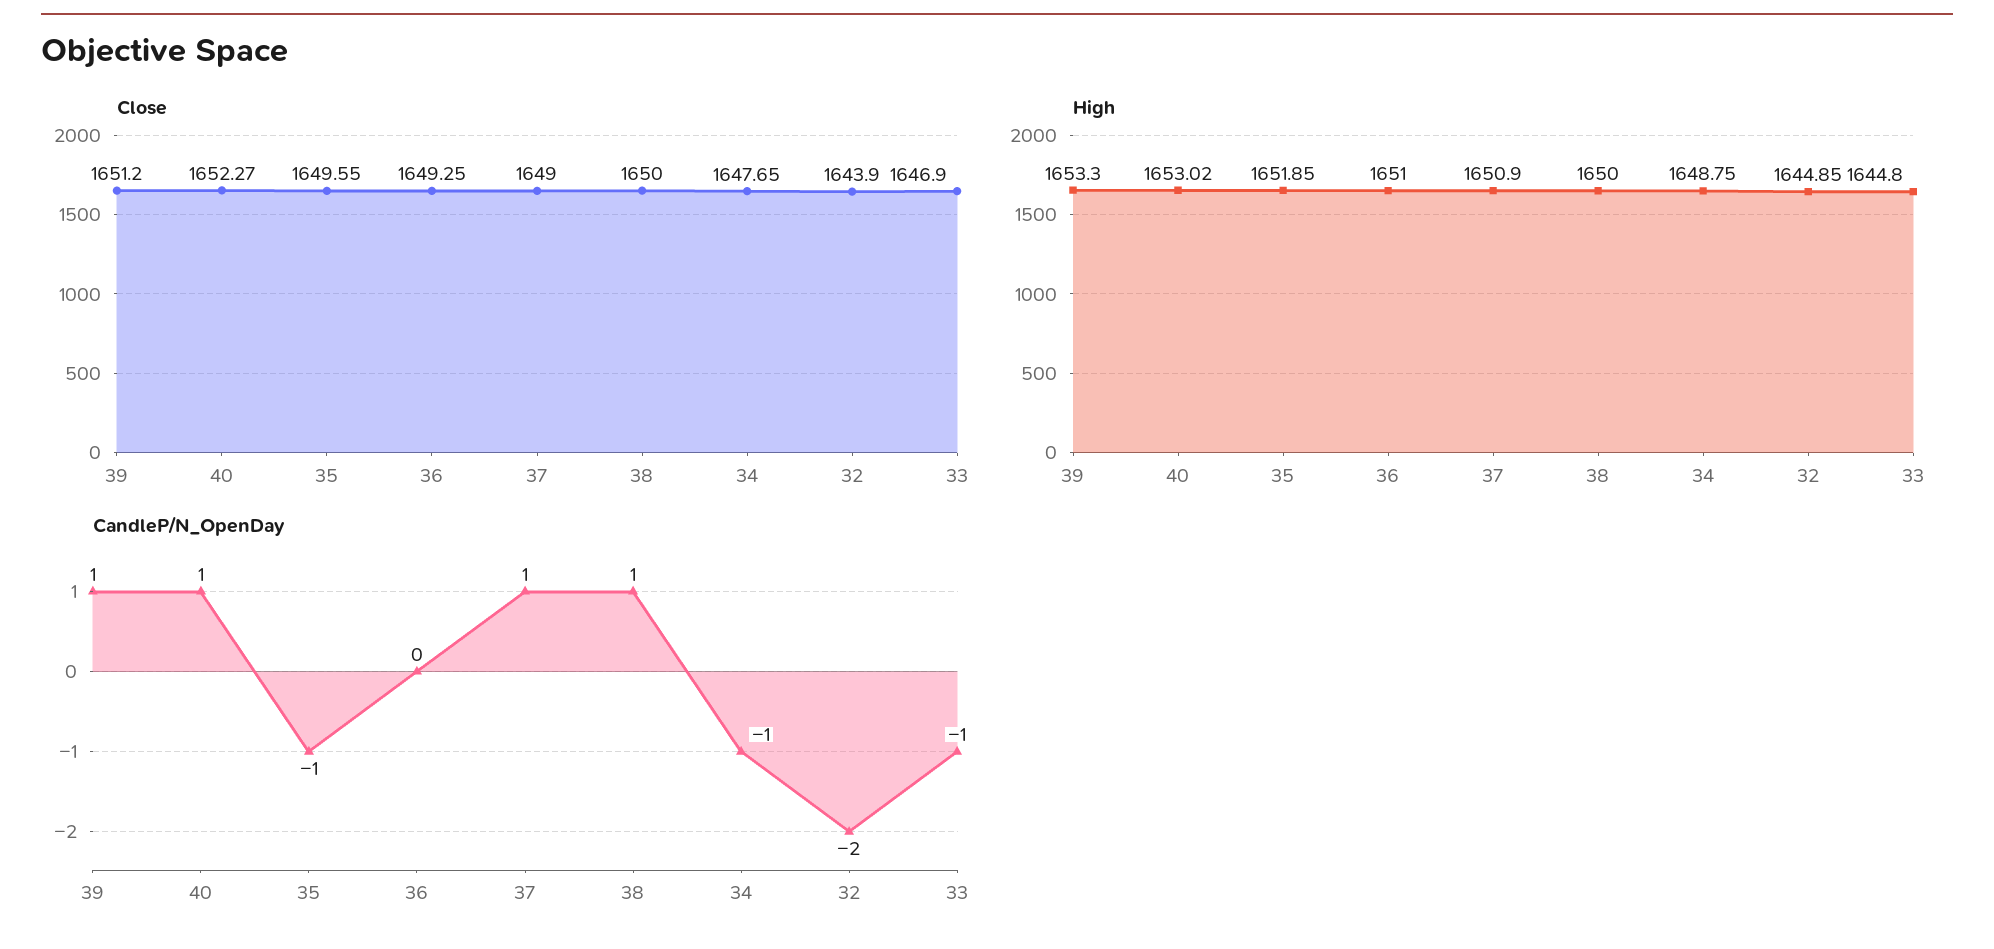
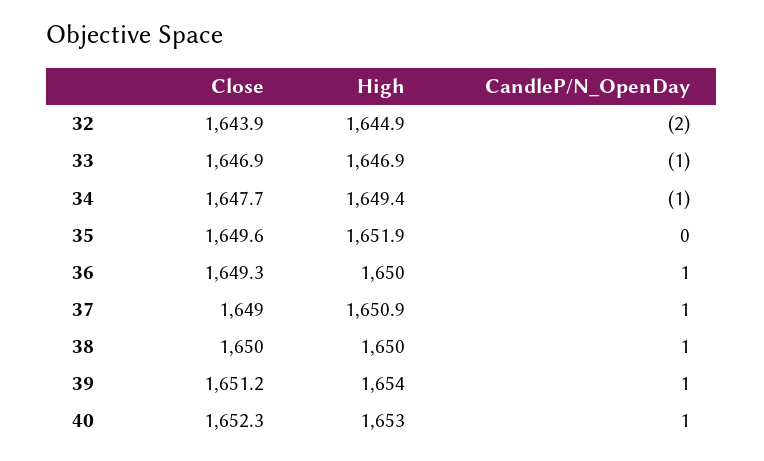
High, 39: 1653.3 -> 1654
High, 36: 1651 -> 1650
High, 34: 1648.75 -> 1649.4
High, 33: 1644.8 -> 1646.9
CandleP/N_OpenDay, 35: -1 -> 0
CandleP/N_OpenDay, 36: 0 -> 1

